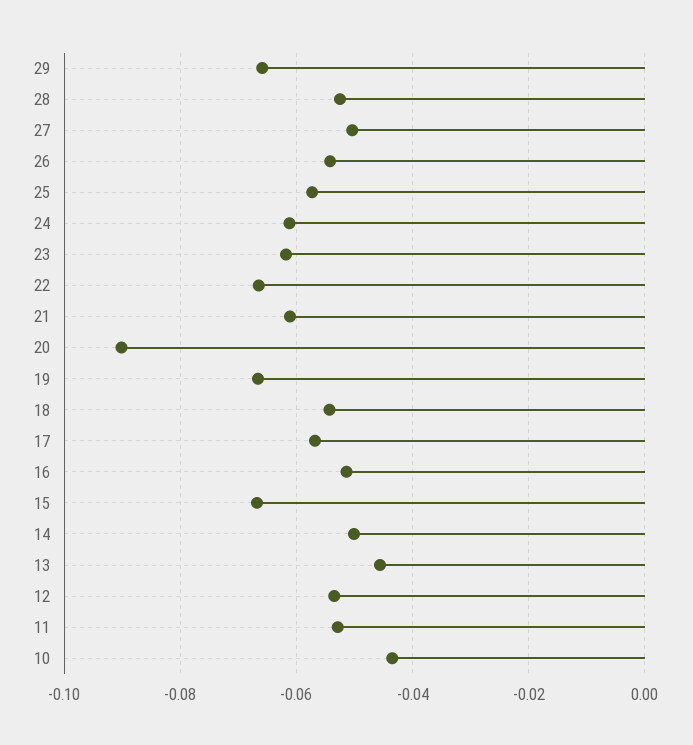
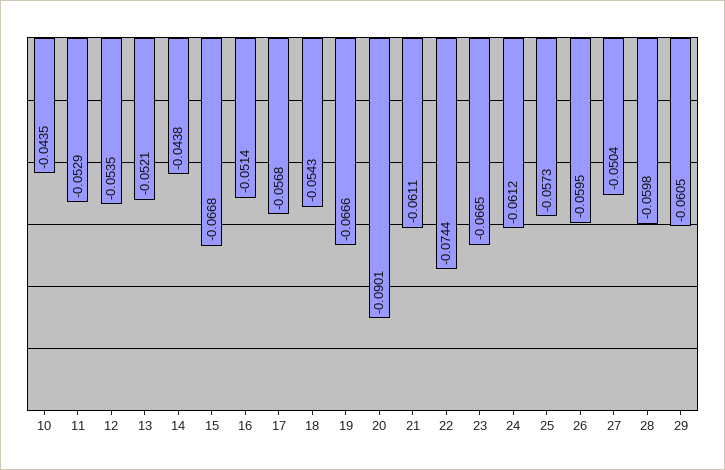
29: -0.066 -> -0.0605
28: -0.052 -> -0.0598
26: -0.054 -> -0.0595
23: -0.062 -> -0.0665
22: -0.066 -> -0.0744
14: -0.05 -> -0.0438
13: -0.046 -> -0.0521

